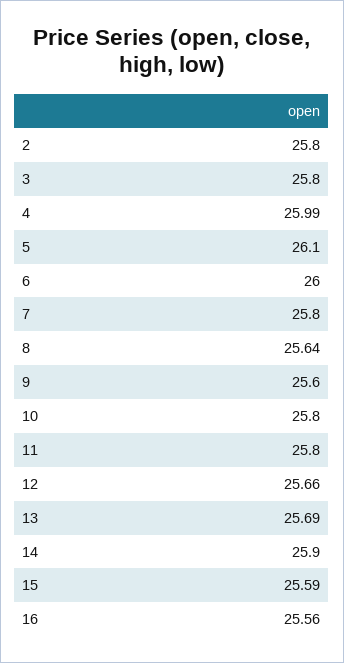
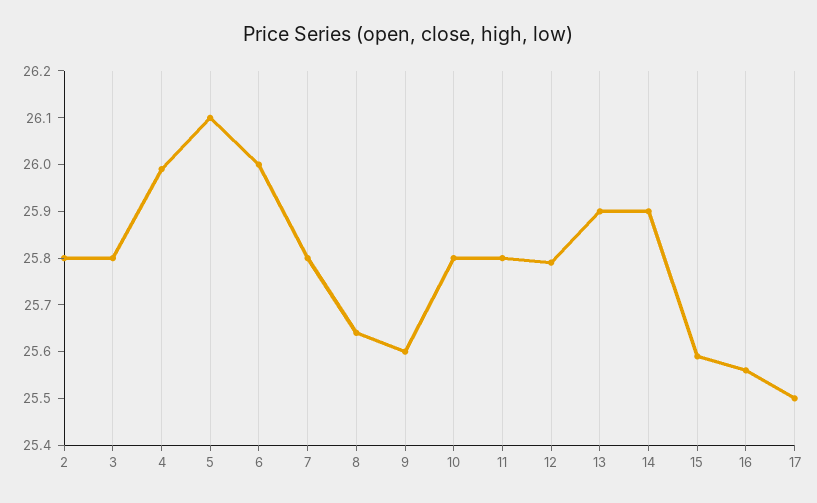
12: 25.66 -> 25.8
13: 25.69 -> 25.9
17: none -> 25.5

